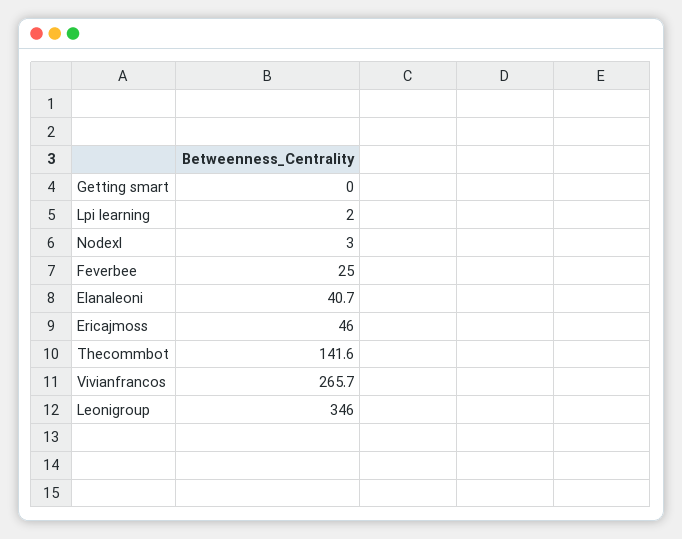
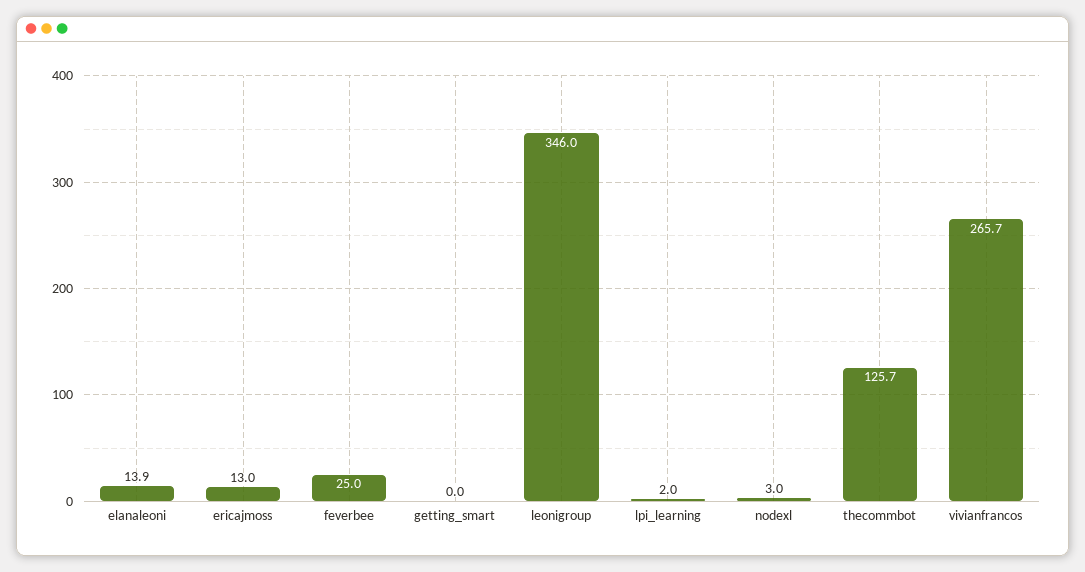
Elanaleoni: 40.7 -> 13.9
Ericajmoss: 46 -> 13
Thecommbot: 141.6 -> 125.7

